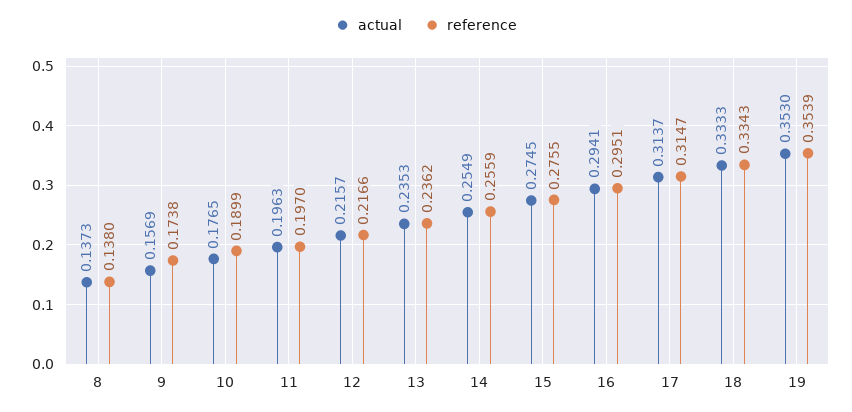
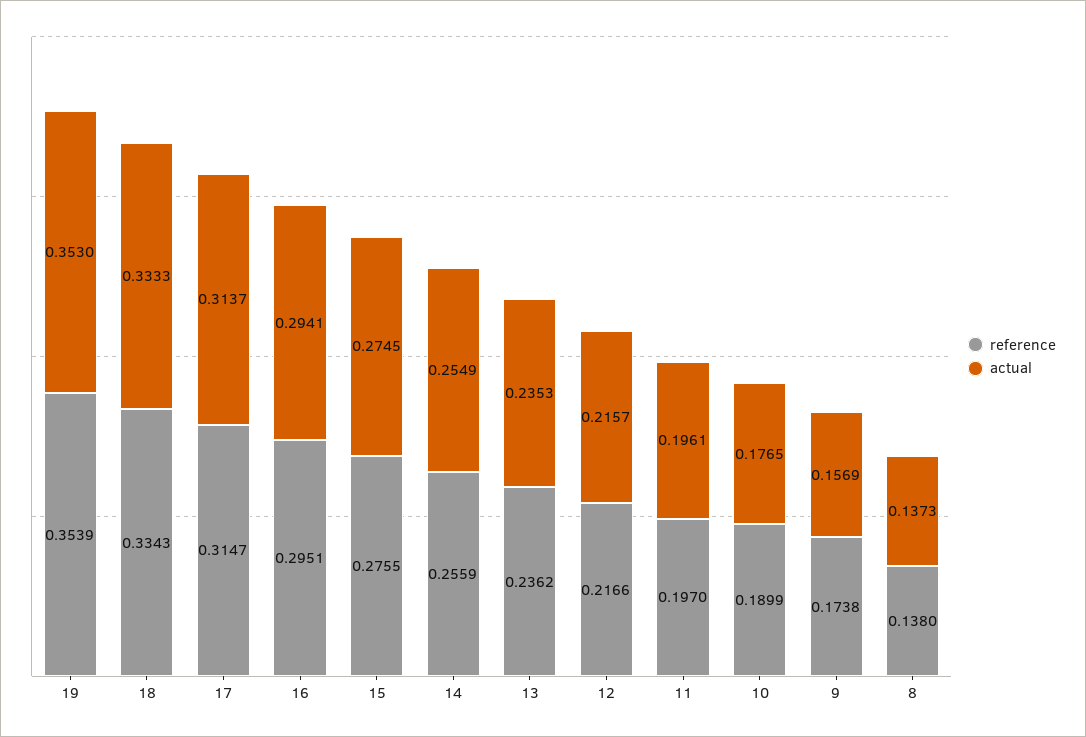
actual, 11: 0.1963 -> 0.1961

